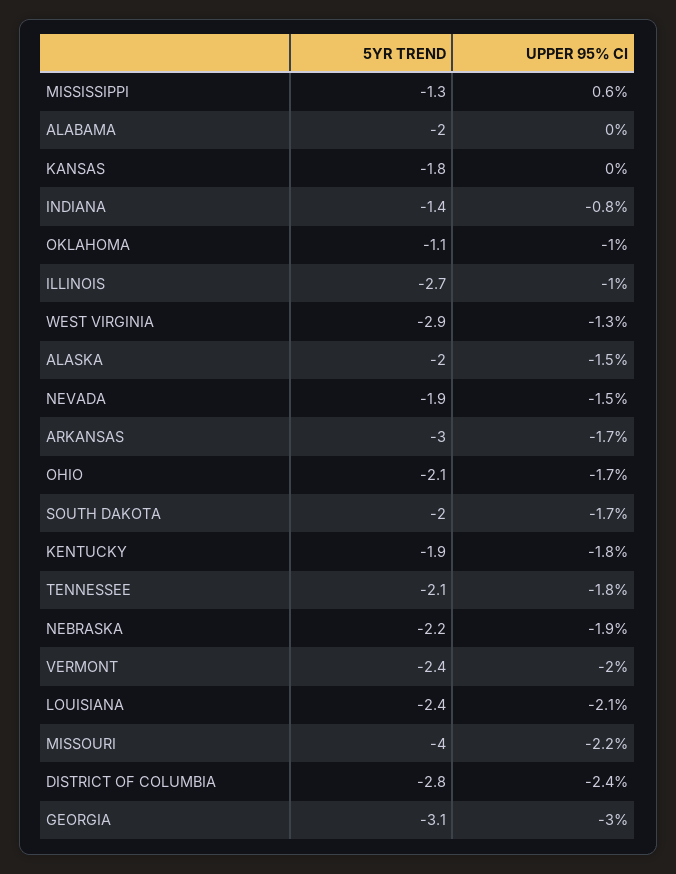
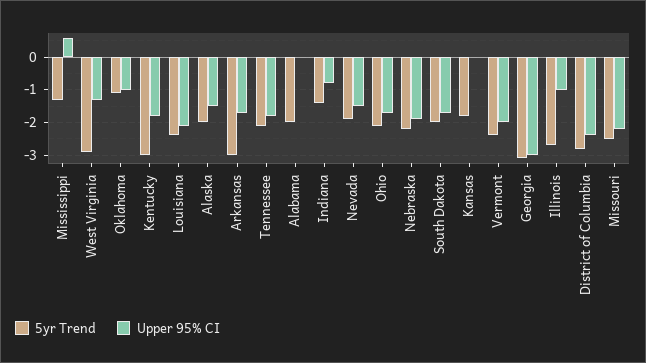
5YR TREND, KENTUCKY: -1.9 -> -3
5YR TREND, MISSOURI: -4 -> -2.5

